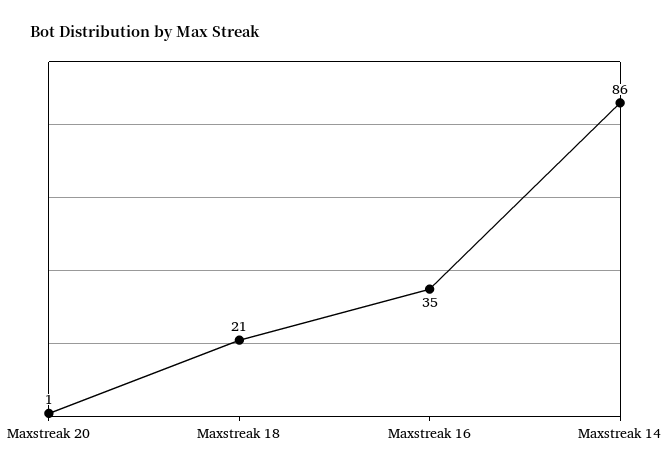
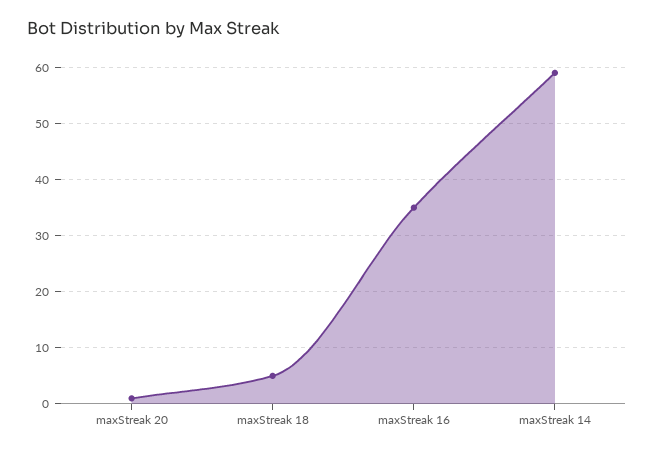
Maxstreak 18: 21 -> 5
Maxstreak 14: 86 -> 60

